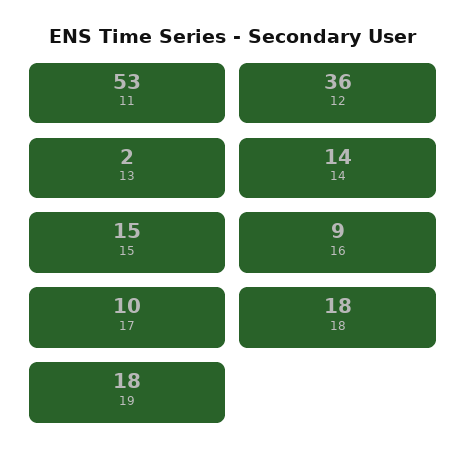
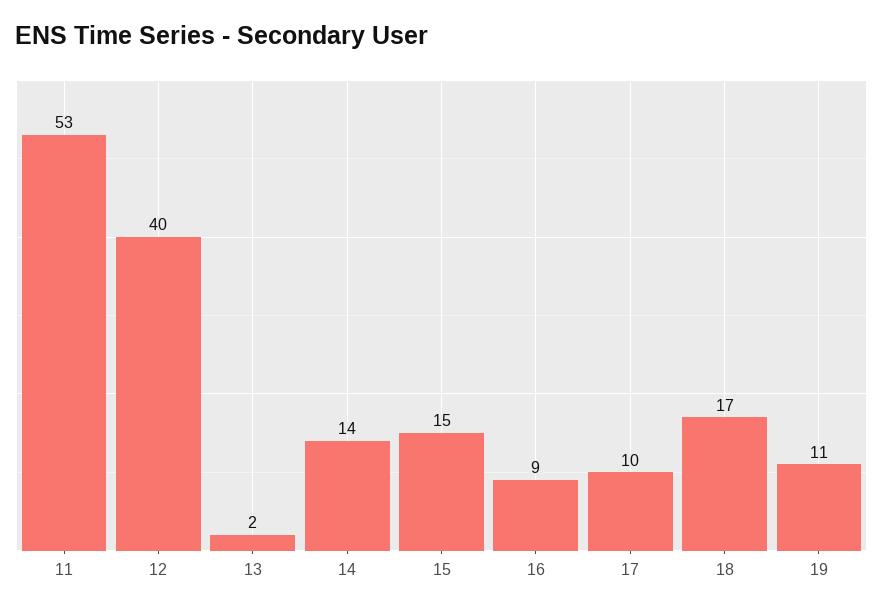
12: 36 -> 40
18: 18 -> 17
19: 18 -> 11

